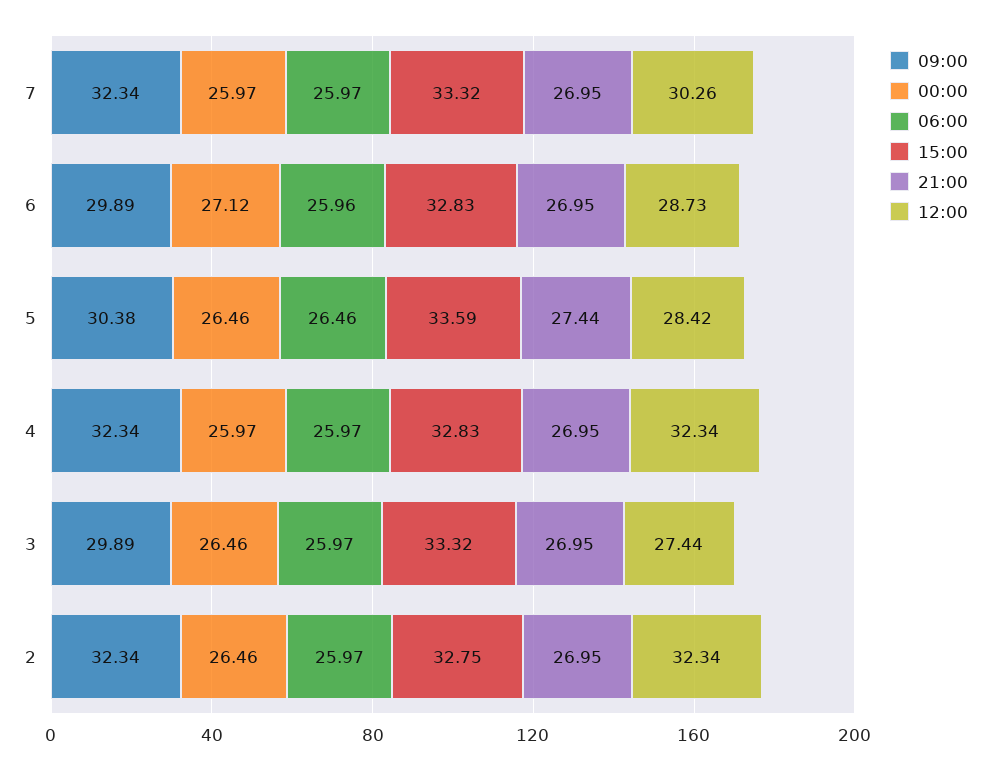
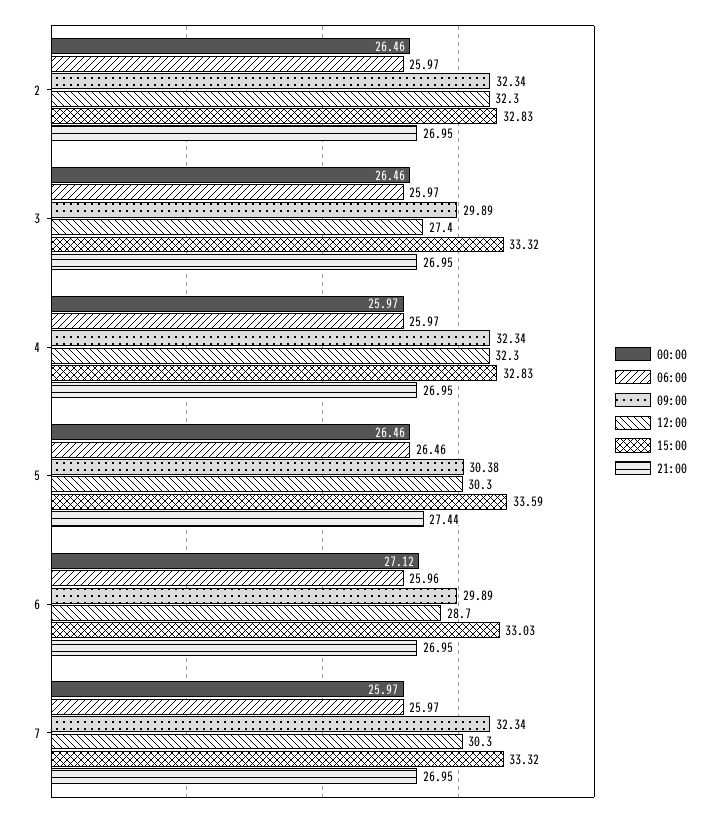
15:00, 6: 32.83 -> 33.03
12:00, 5: 28.42 -> 30.3
15:00, 2: 32.75 -> 32.83

